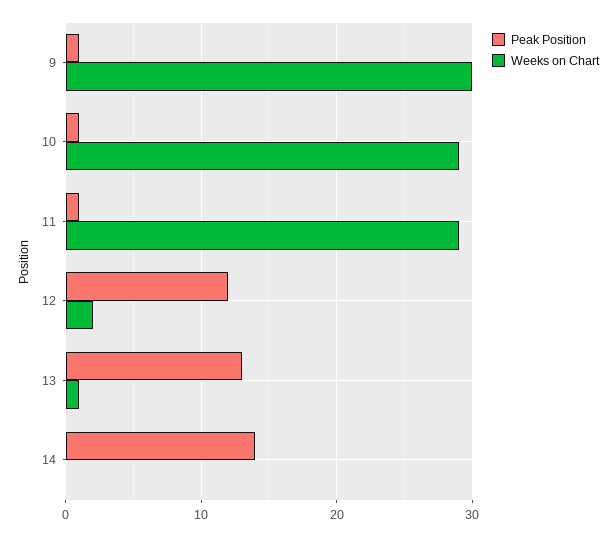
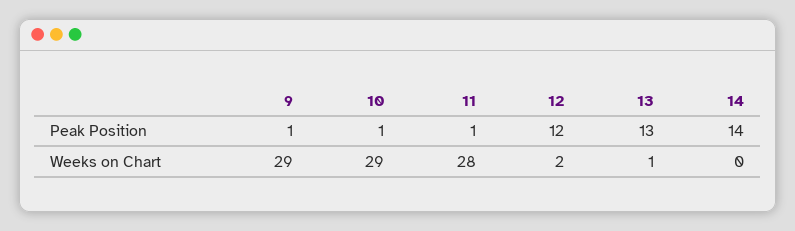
Weeks on Chart, 9: 30 -> 29
Weeks on Chart, 11: 29 -> 28

